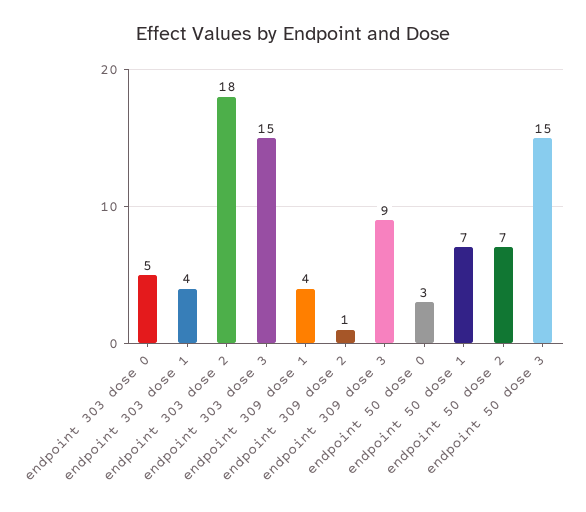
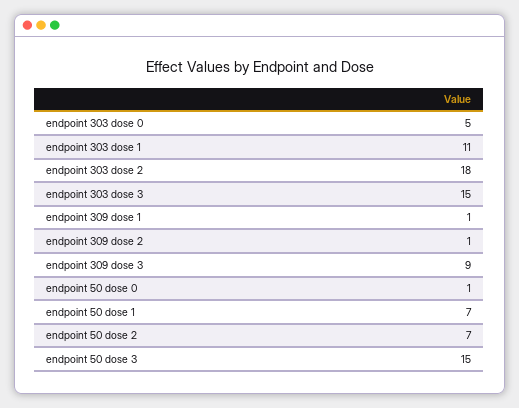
endpoint 303 dose 1: 4 -> 11
endpoint 309 dose 1: 4 -> 1
endpoint 50 dose 0: 3 -> 1

